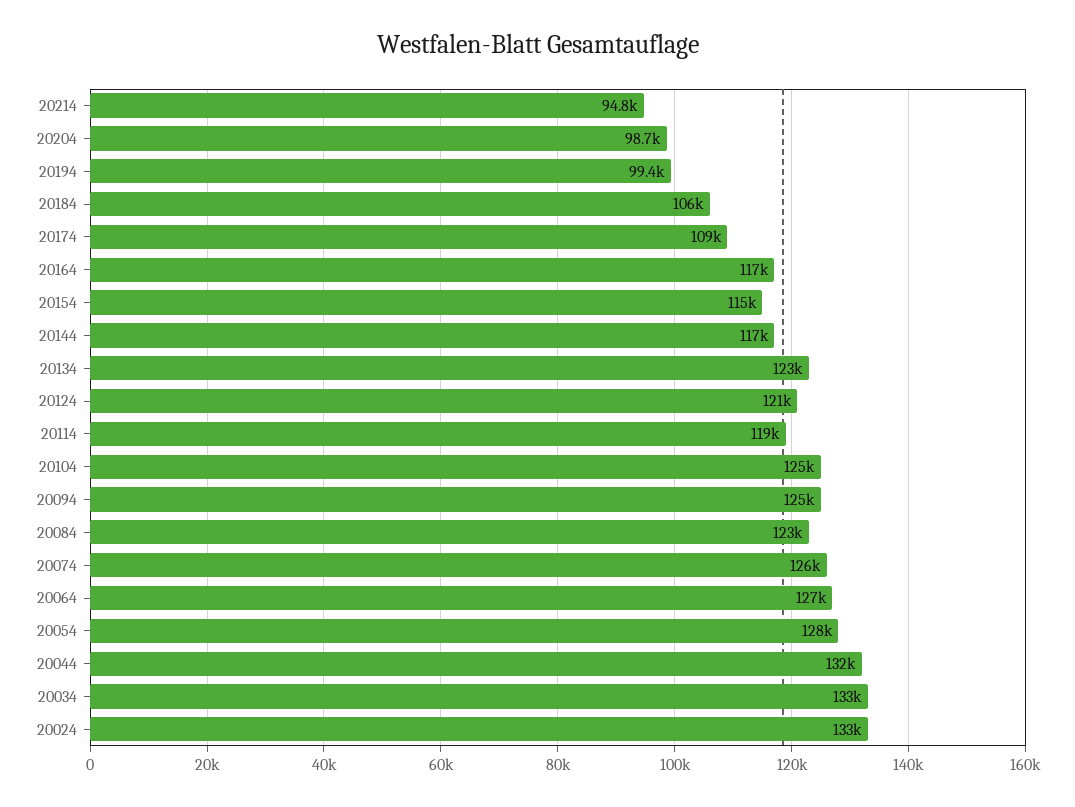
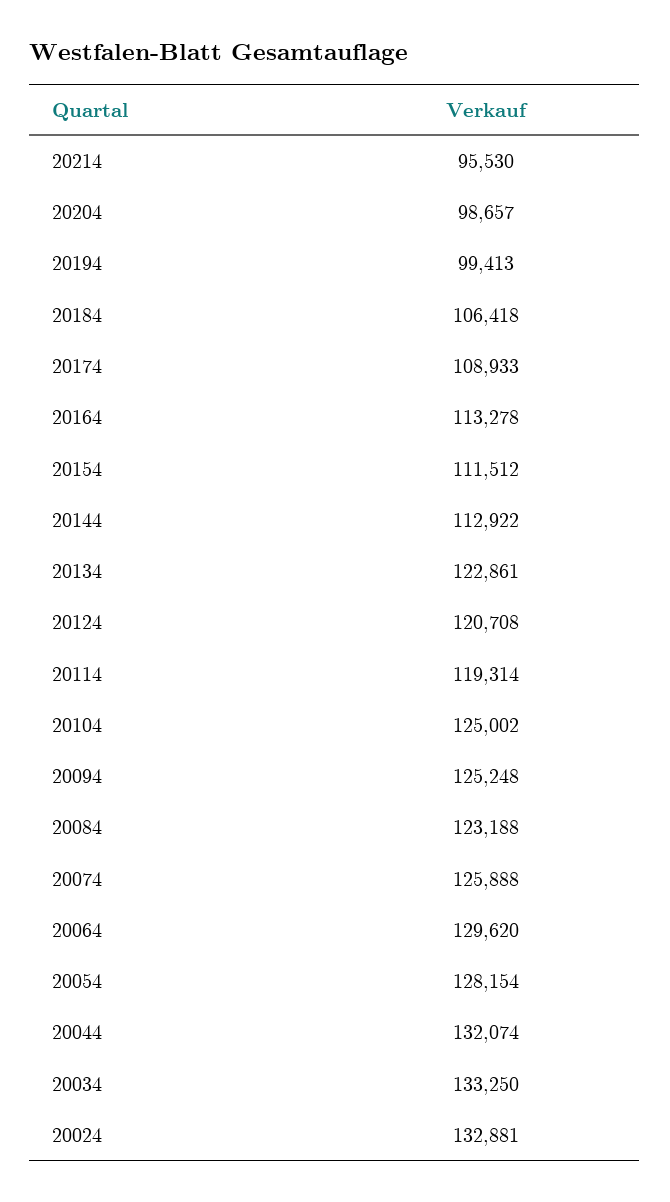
20214: 94800 -> 95530
20164: 117000 -> 113278
20154: 115000 -> 111512
20144: 117000 -> 112922
20064: 127000 -> 129620

